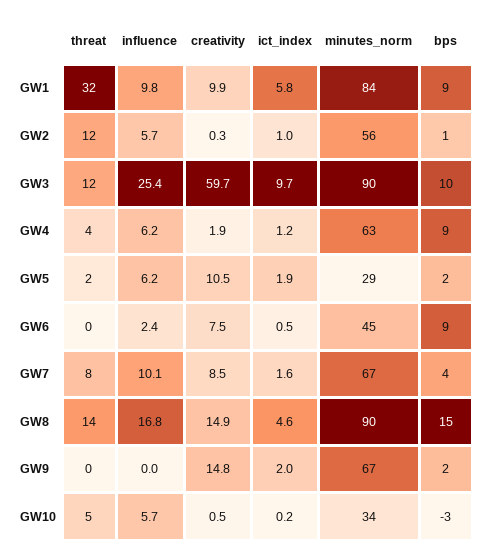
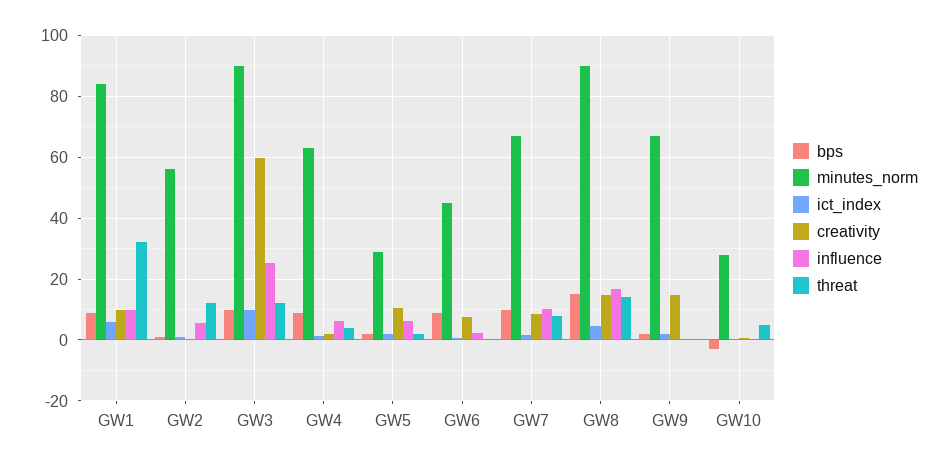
bps, GW7: 4 -> 10
influence, GW10: 5.7 -> 0
minutes_norm, GW10: 34 -> 28

